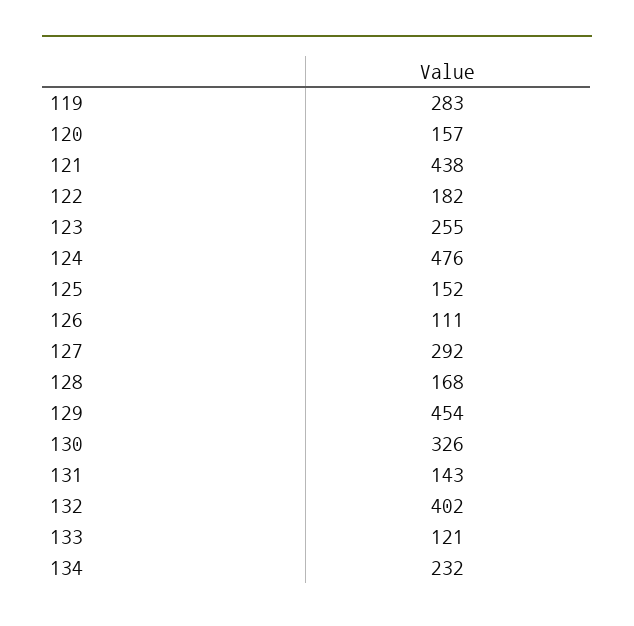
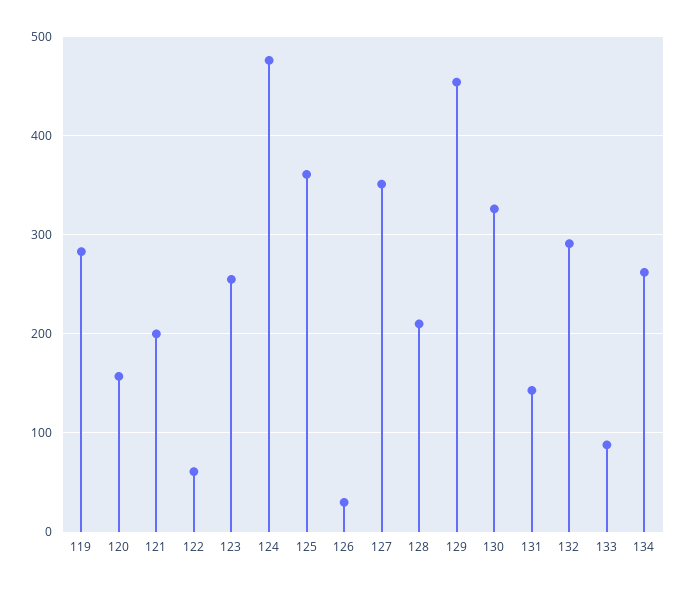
121: 438 -> 200
122: 182 -> 60
125: 152 -> 360
126: 111 -> 30
127: 292 -> 350
128: 168 -> 210
132: 402 -> 290
133: 121 -> 90
134: 232 -> 260

